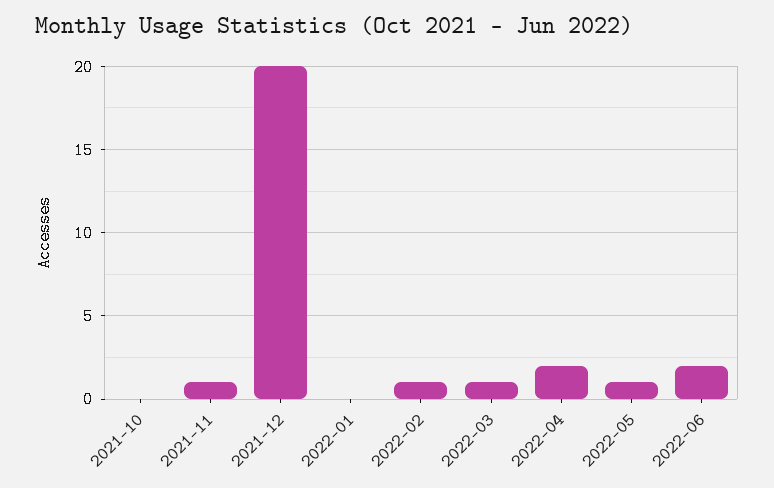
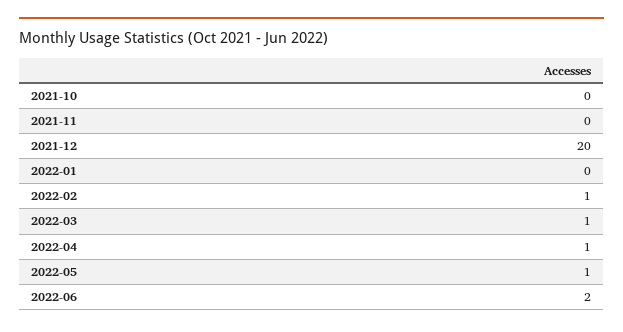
2021-11: 1 -> 0
2022-04: 2 -> 1

